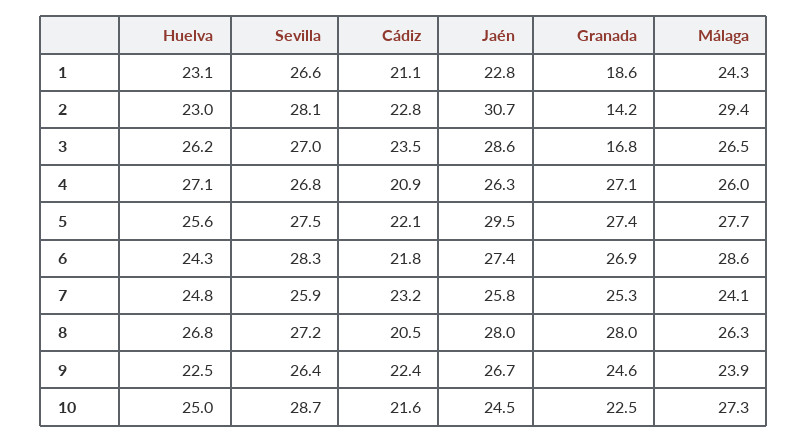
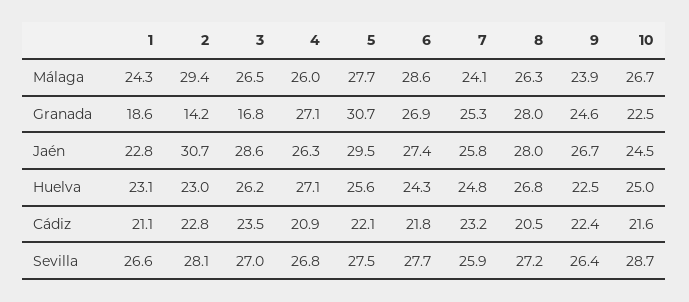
Granada, 5: 27.4 -> 30.7
Sevilla, 6: 28.3 -> 27.7
Málaga, 10: 27.3 -> 26.7

